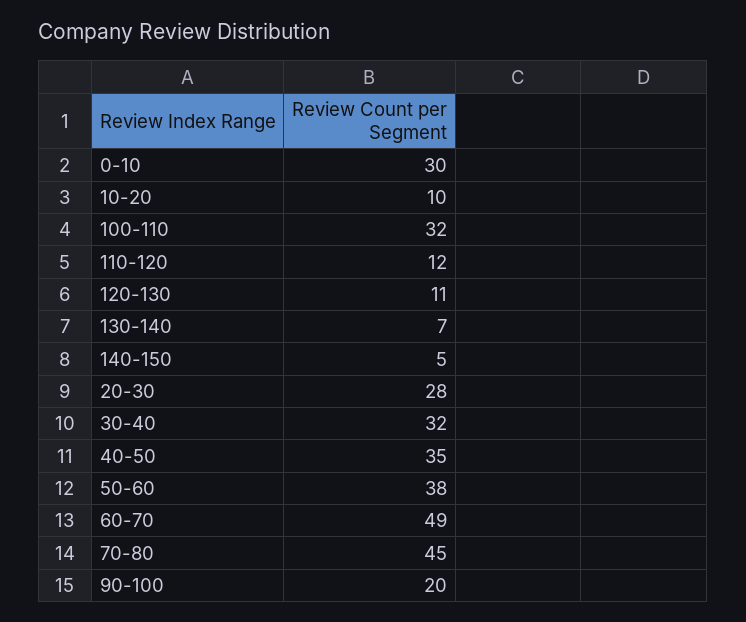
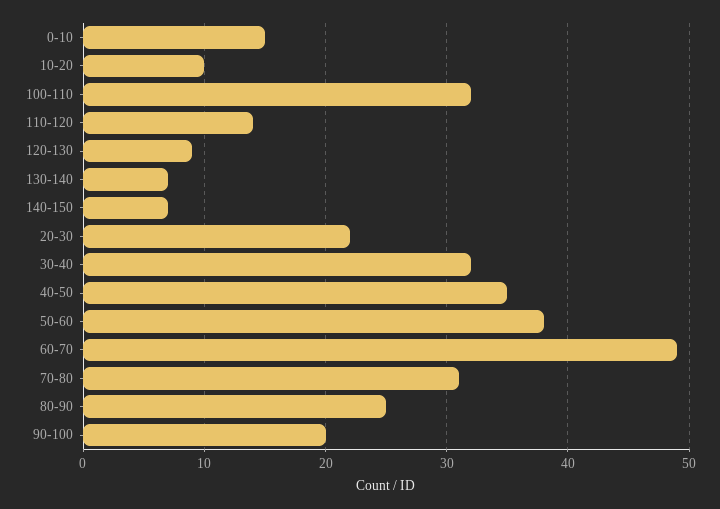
0-10: 30 -> 15
110-120: 12 -> 14
120-130: 11 -> 9
140-150: 5 -> 7
20-30: 28 -> 22
70-80: 45 -> 31
80-90: none -> 25

